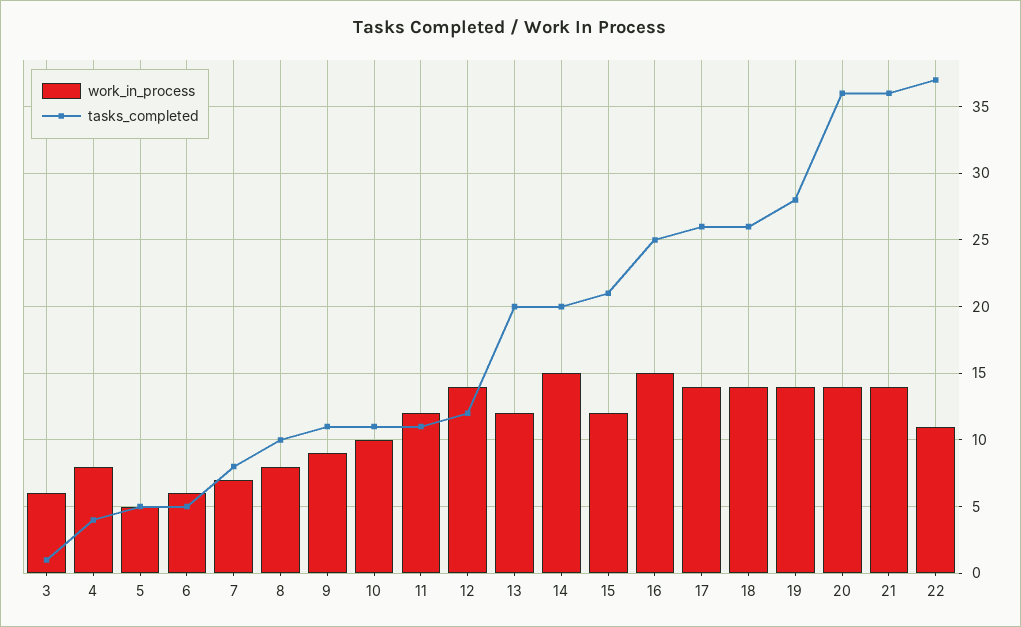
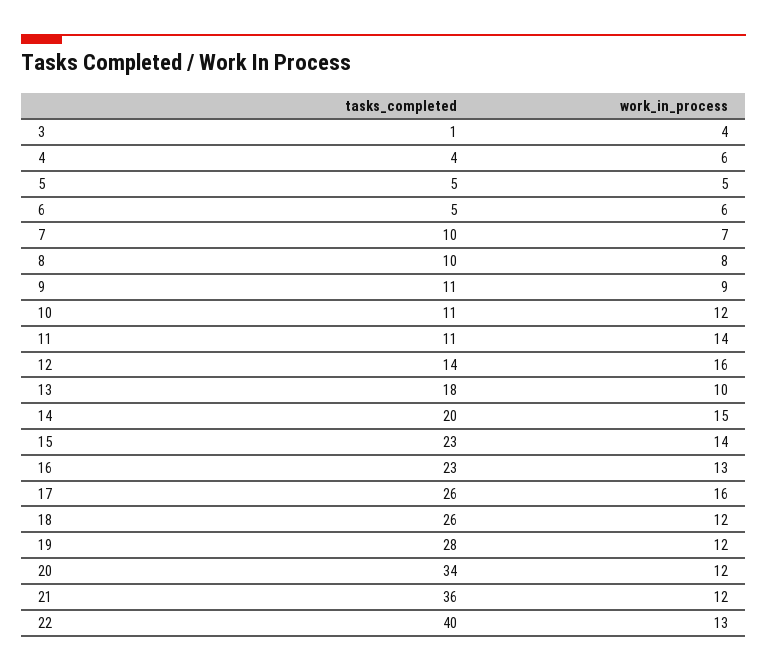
work_in_process, 3: 6 -> 4
work_in_process, 4: 8 -> 6
tasks_completed, 7: 8 -> 10
work_in_process, 10: 10 -> 12
work_in_process, 11: 12 -> 14
work_in_process, 12: 14 -> 16
tasks_completed, 12: 12 -> 14
work_in_process, 13: 12 -> 10
tasks_completed, 13: 20 -> 18
work_in_process, 15: 12 -> 14
tasks_completed, 15: 21 -> 23
work_in_process, 16: 15 -> 13
tasks_completed, 16: 25 -> 23
work_in_process, 17: 14 -> 16
work_in_process, 18: 14 -> 12
work_in_process, 19: 14 -> 12
work_in_process, 20: 14 -> 12
tasks_completed, 20: 36 -> 34
work_in_process, 21: 14 -> 12
work_in_process, 22: 11 -> 13
tasks_completed, 22: 37 -> 40

